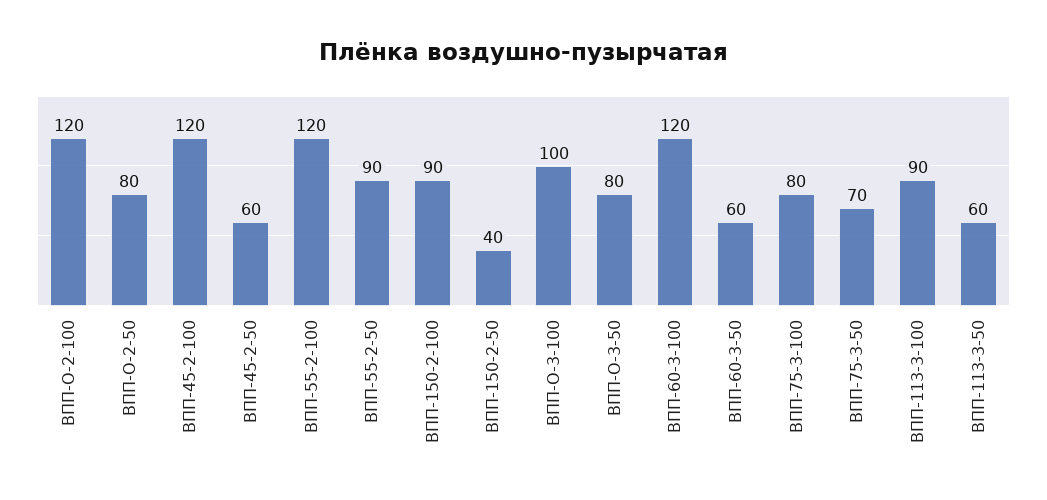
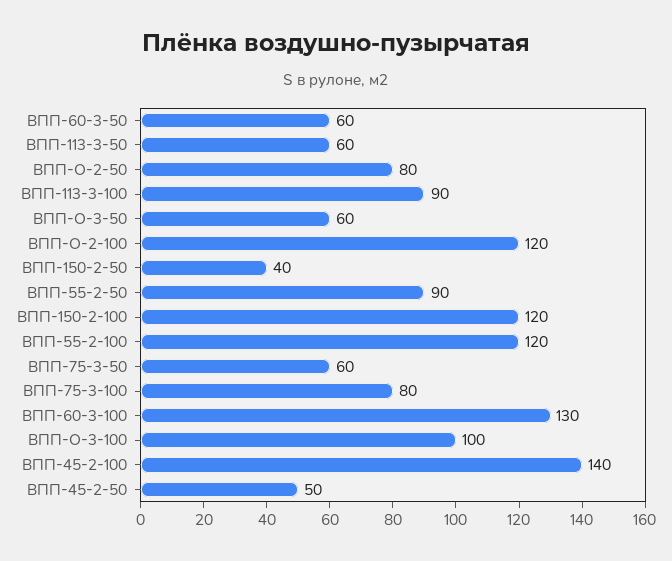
ВПП-45-2-100: 120 -> 140
ВПП-45-2-50: 60 -> 50
ВПП-150-2-100: 90 -> 120
ВПП-О-3-50: 80 -> 60
ВПП-60-3-100: 120 -> 130
ВПП-75-3-50: 70 -> 60

